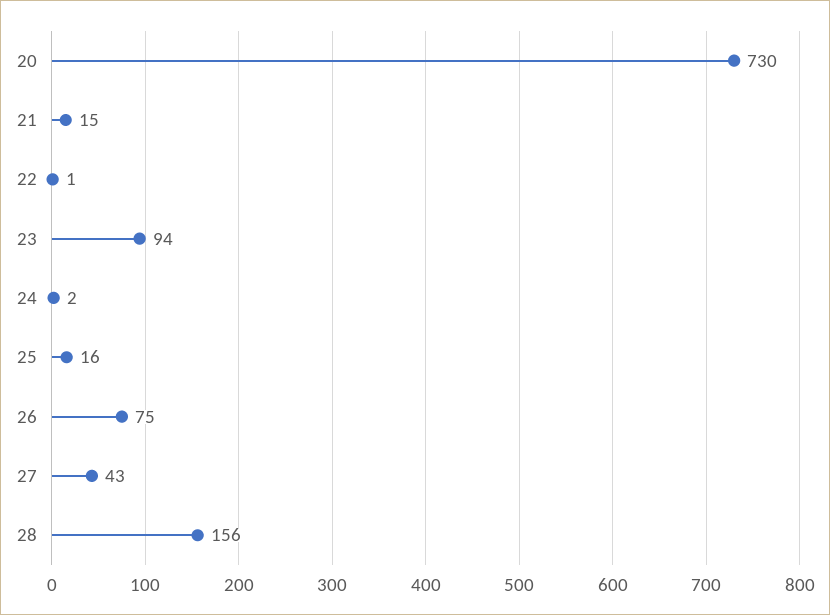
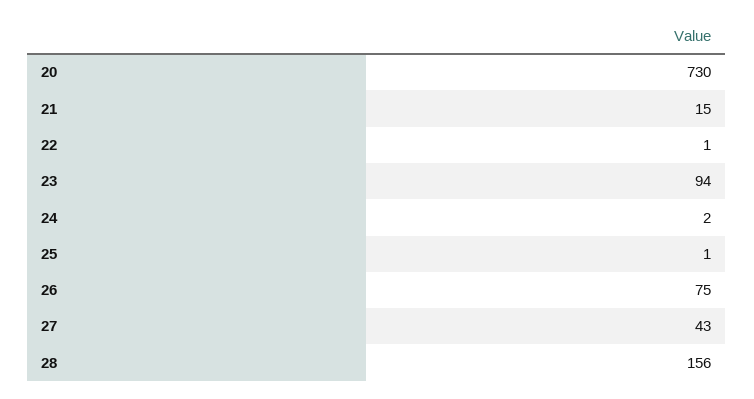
25: 16 -> 1

